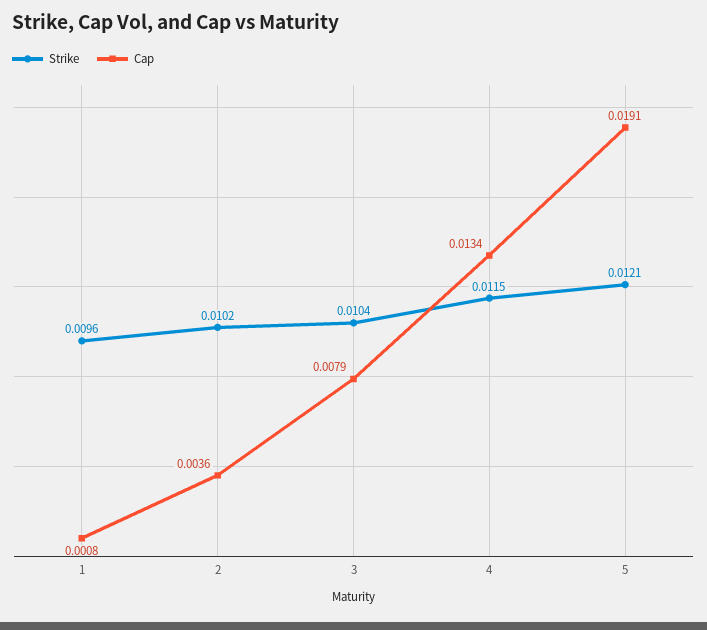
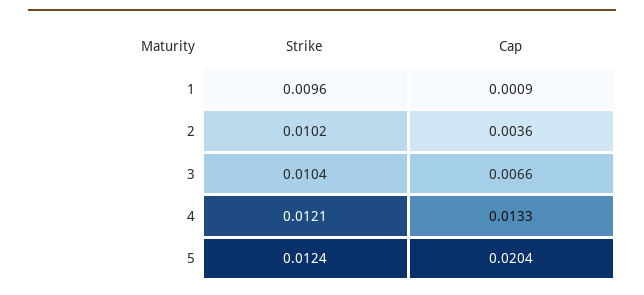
Cap, 1: 0.0008 -> 0.0009
Cap, 3: 0.0079 -> 0.0066
Strike, 4: 0.0115 -> 0.0121
Cap, 4: 0.0134 -> 0.0133
Strike, 5: 0.0121 -> 0.0124
Cap, 5: 0.0191 -> 0.0204

